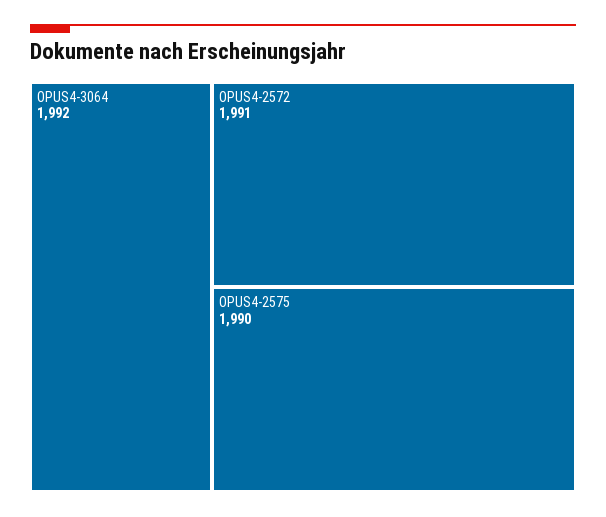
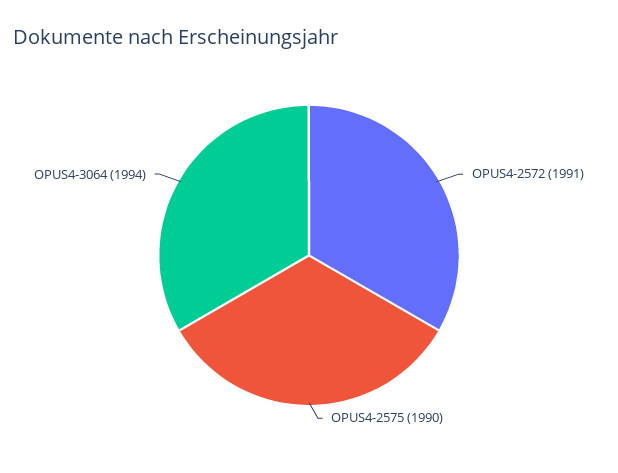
OPUS4-3064: 1992 -> 1994

